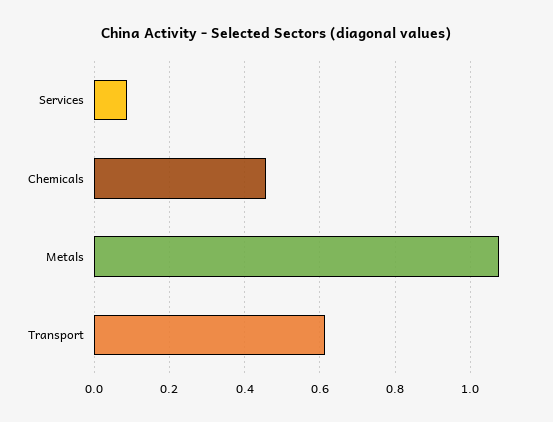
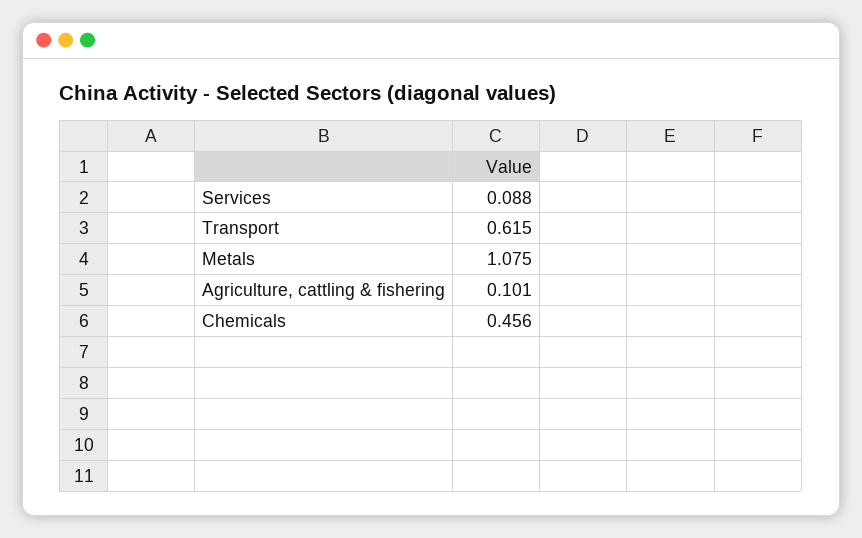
Agriculture, cattling & fishering: none -> 0.101

